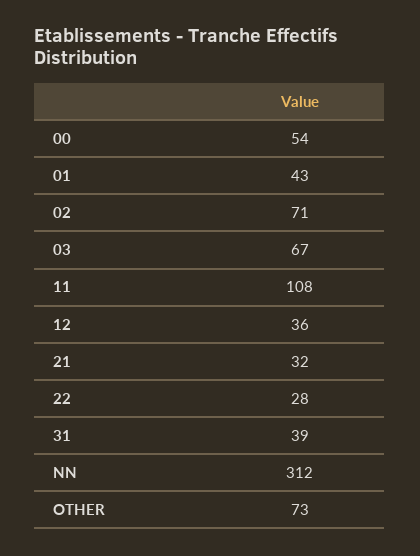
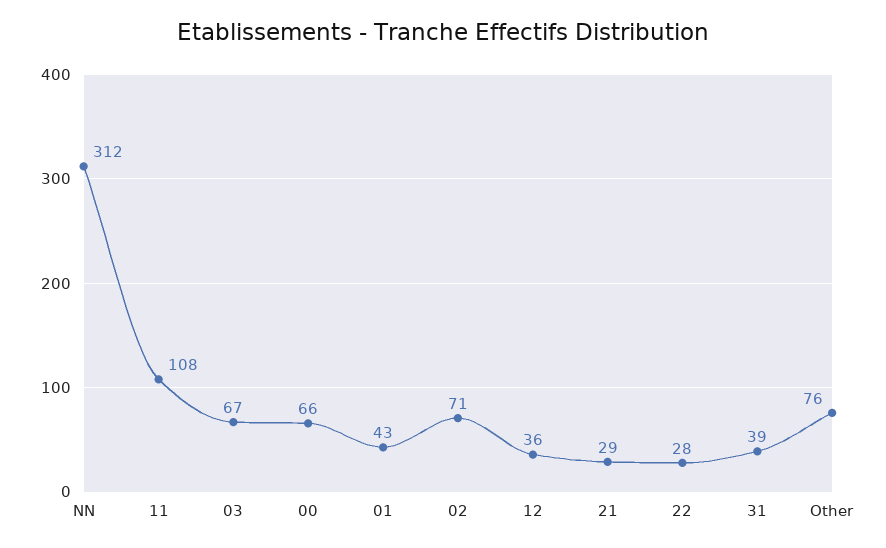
00: 54 -> 66
21: 32 -> 29
OTHER: 73 -> 76

